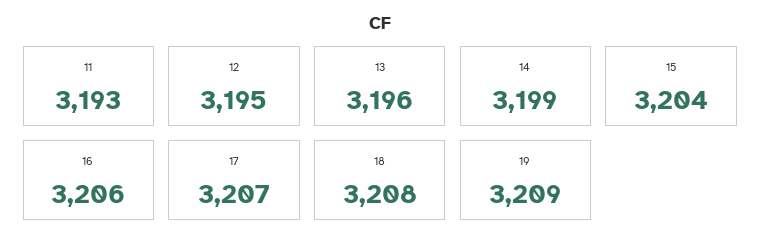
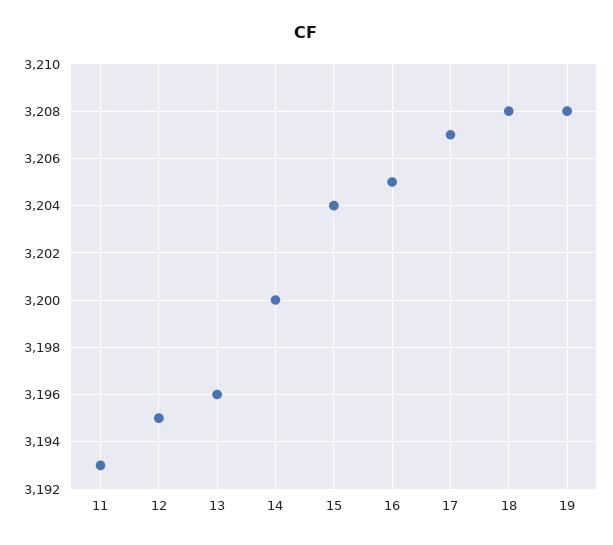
14: 3199 -> 3200
16: 3206 -> 3205
19: 3209 -> 3208

